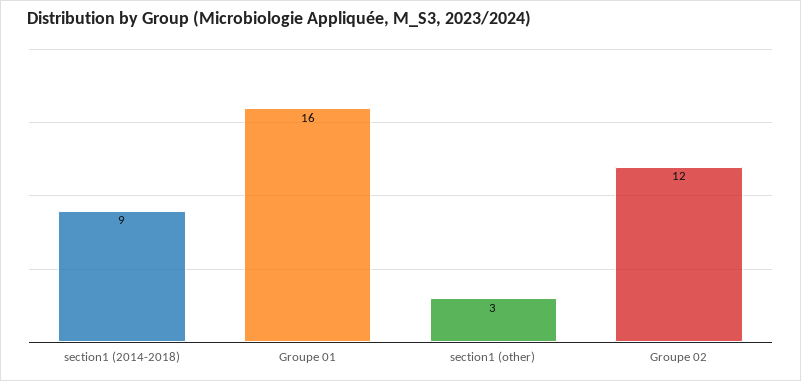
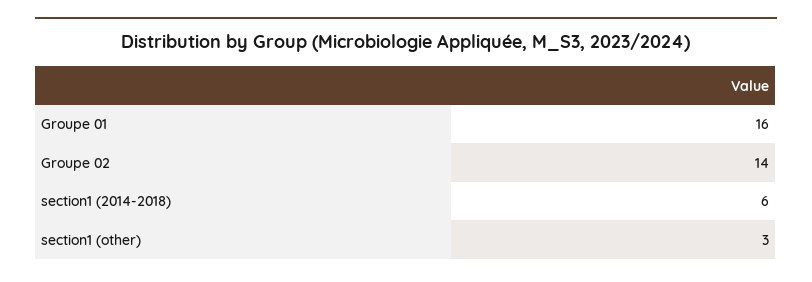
section1 (2014-2018): 9 -> 6
Groupe 02: 12 -> 14

